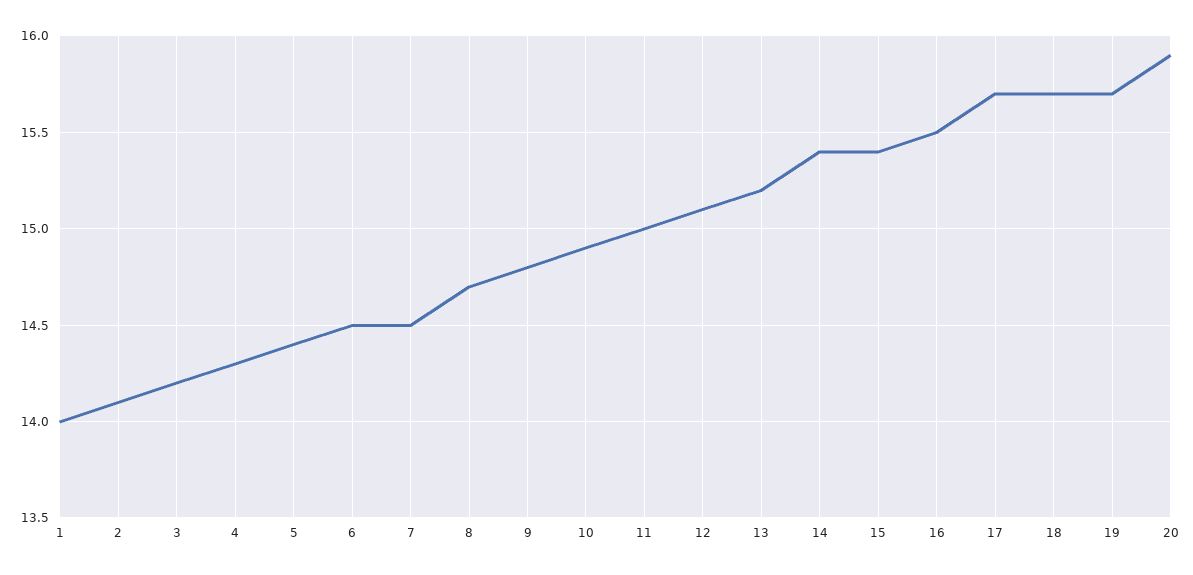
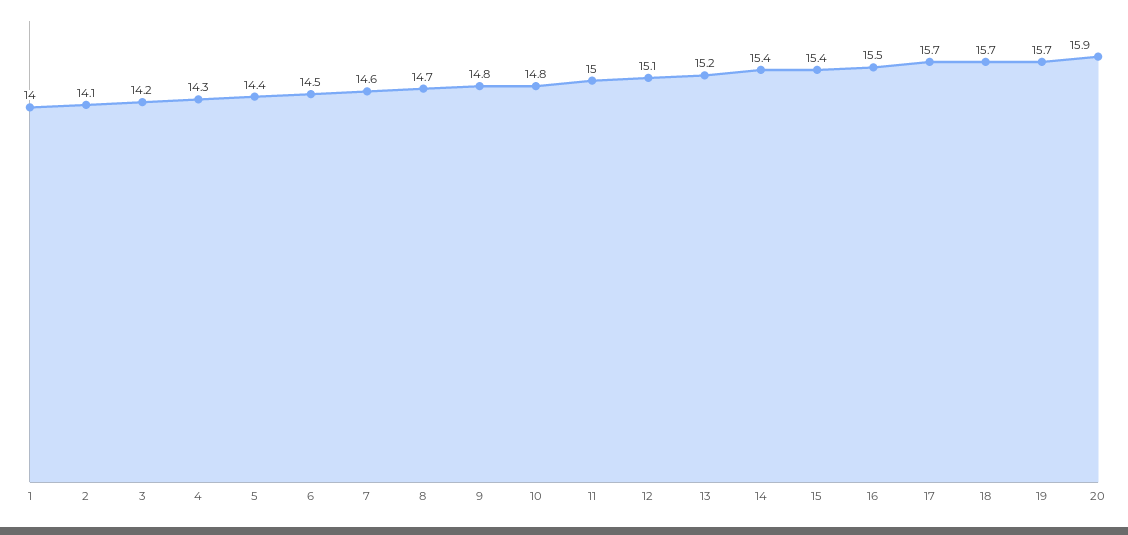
7: 14.5 -> 14.6
10: 14.9 -> 14.8

